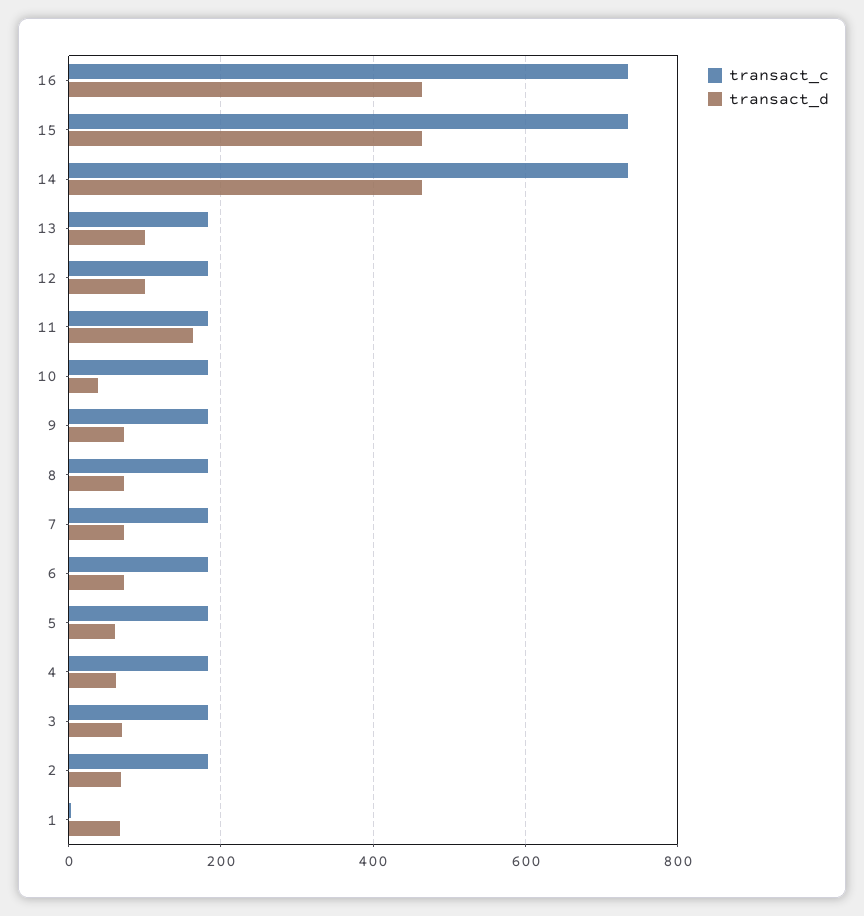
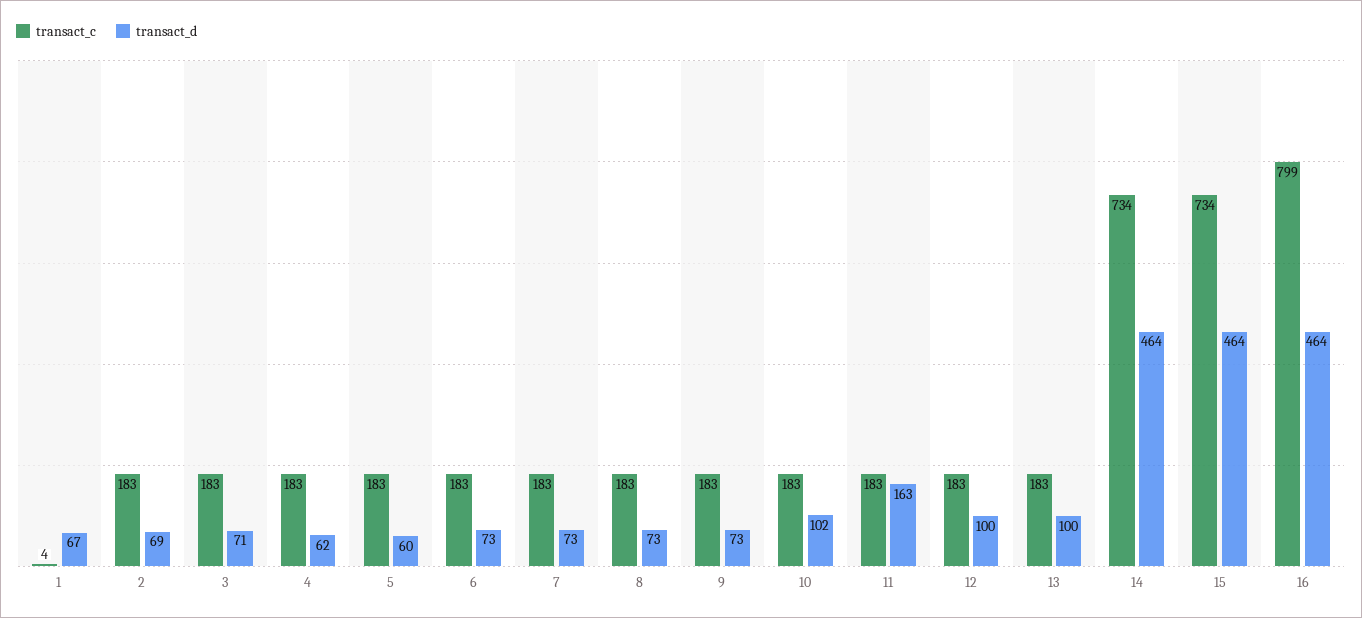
transact_c, 16: 740 -> 799
transact_d, 10: 40 -> 102

